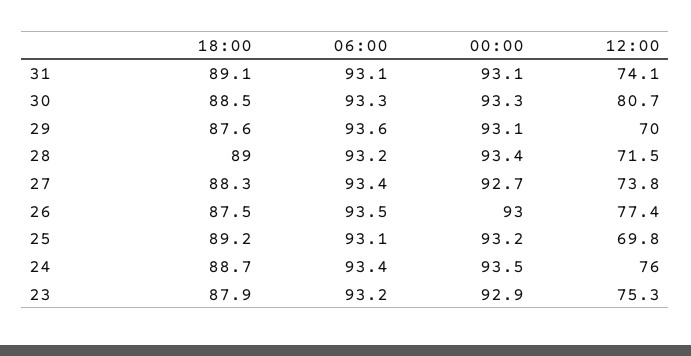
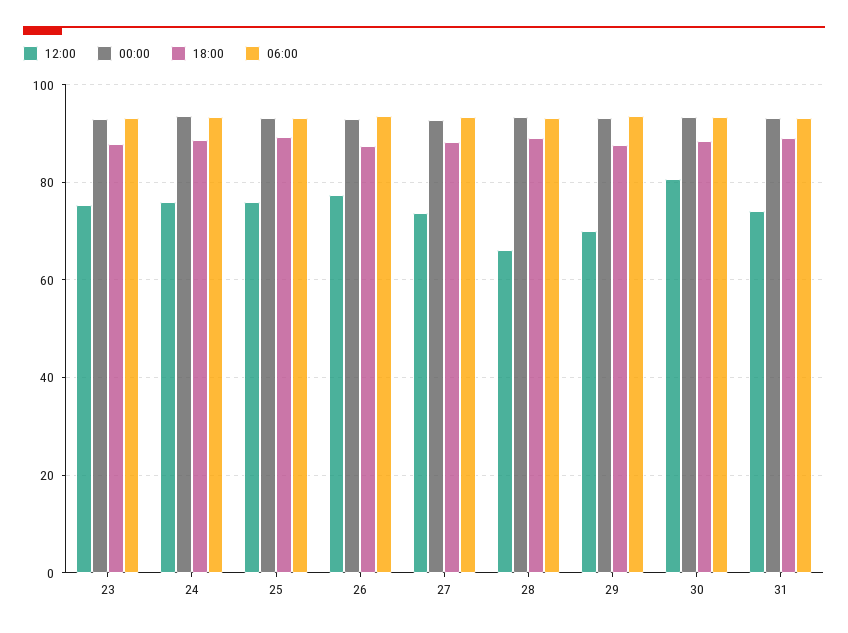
12:00, 28: 71.5 -> 66
12:00, 25: 69.8 -> 76

